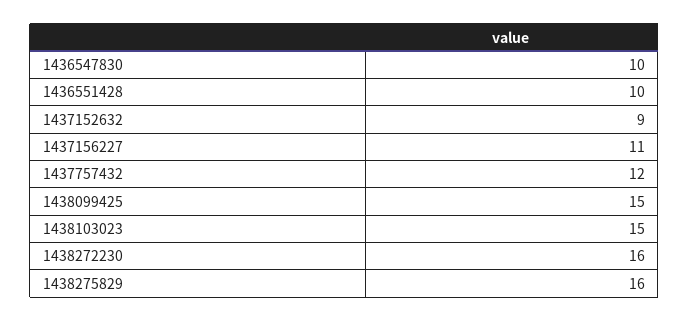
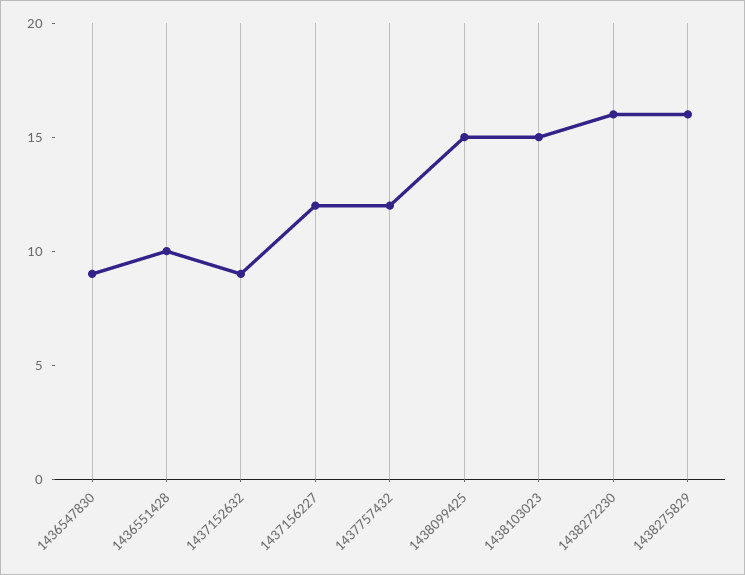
1436547830: 10 -> 9
1437156227: 11 -> 12

